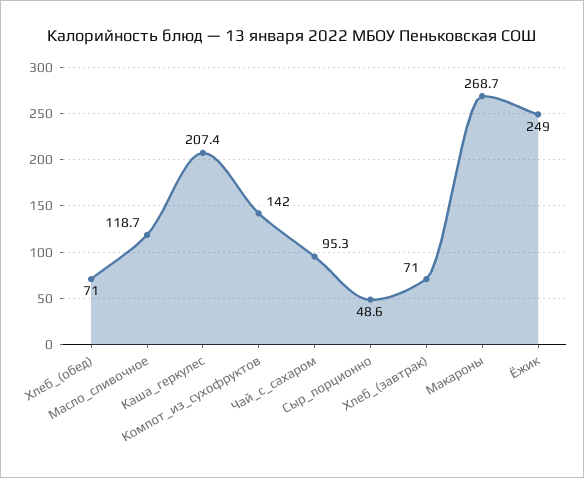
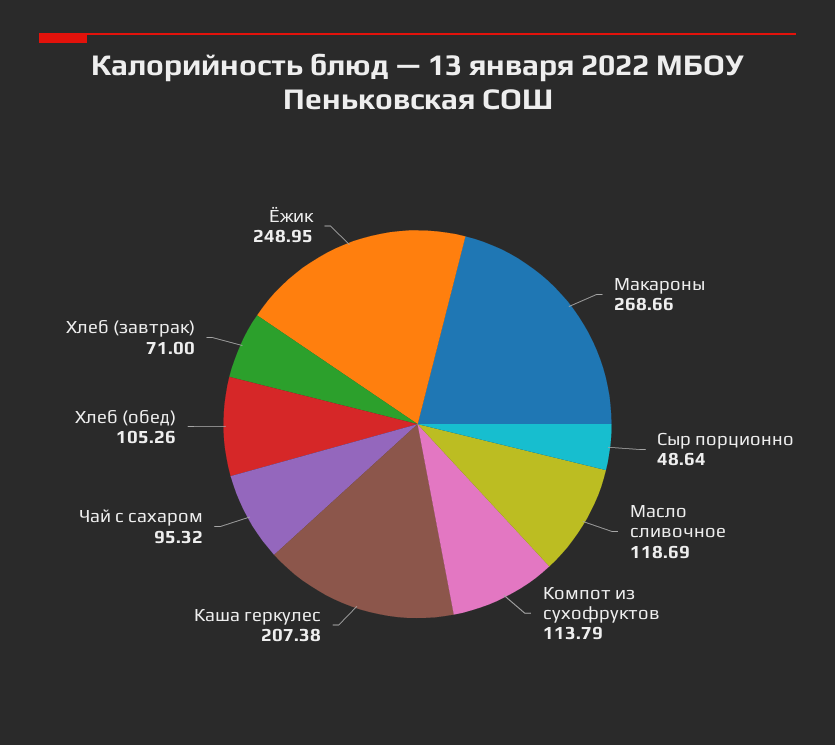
Хлеб_(обед): 71 -> 105.26
Компот_из_сухофруктов: 142 -> 113.79

